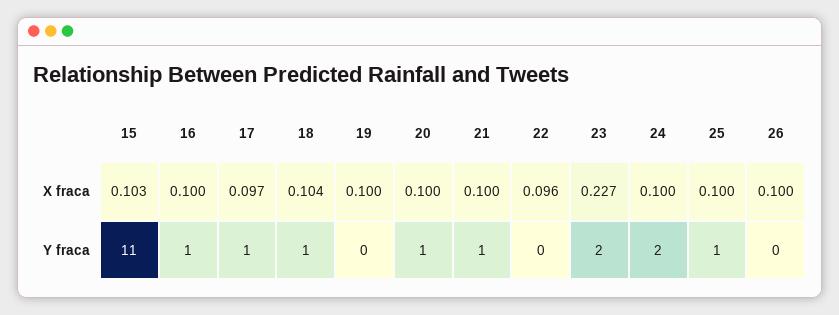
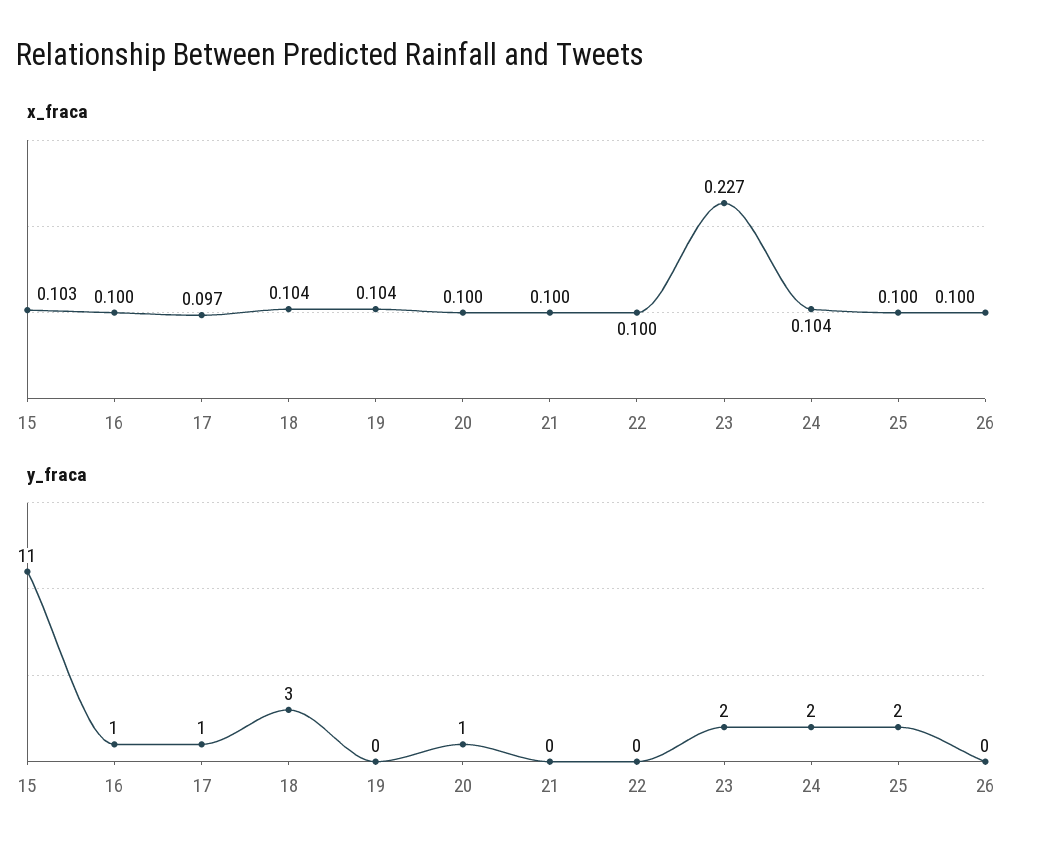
X fraca, 19: 0.1 -> 0.104
X fraca, 22: 0.096 -> 0.1
X fraca, 24: 0.1 -> 0.104
Y fraca, 18: 1 -> 3
Y fraca, 21: 1 -> 0
Y fraca, 25: 1 -> 2

